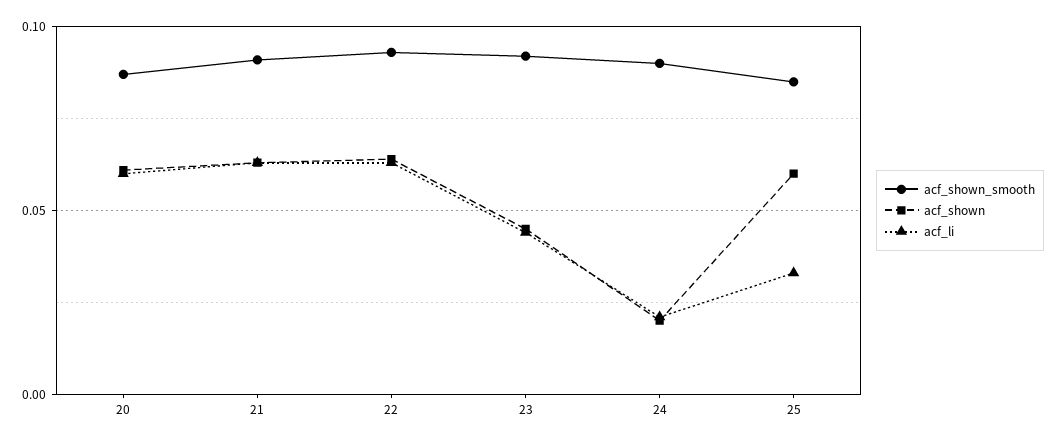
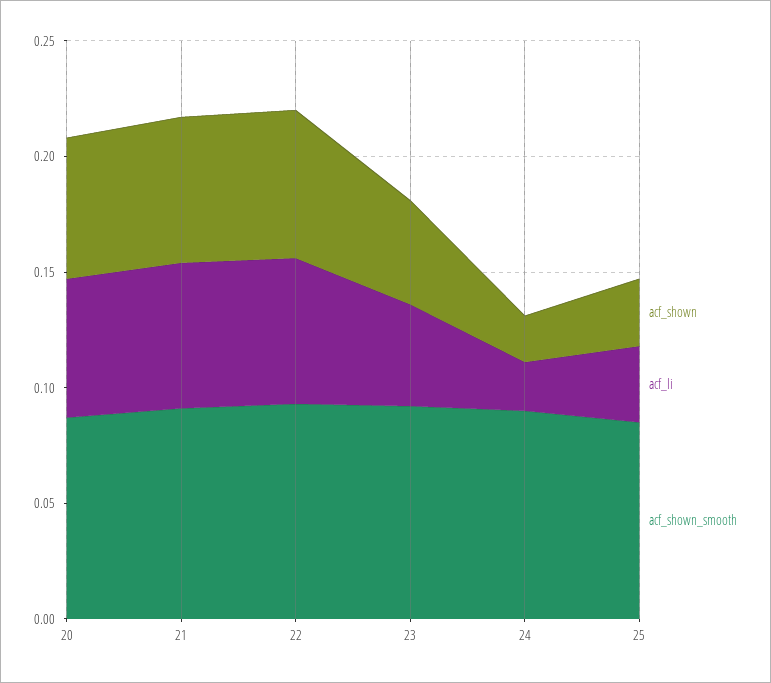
acf_shown, 25: 0.06 -> 0.03

